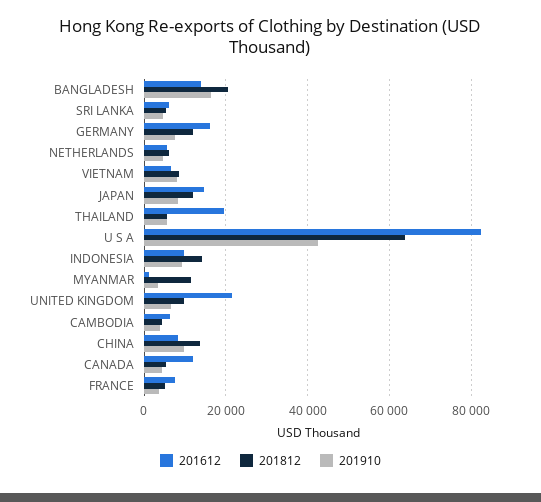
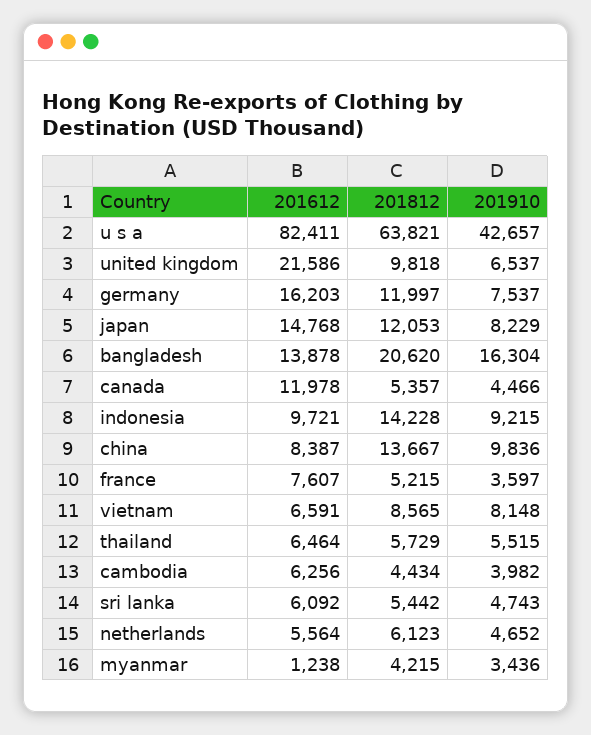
201612, THAILAND: 20000 -> 6464
201812, MYANMAR: 12000 -> 4215

